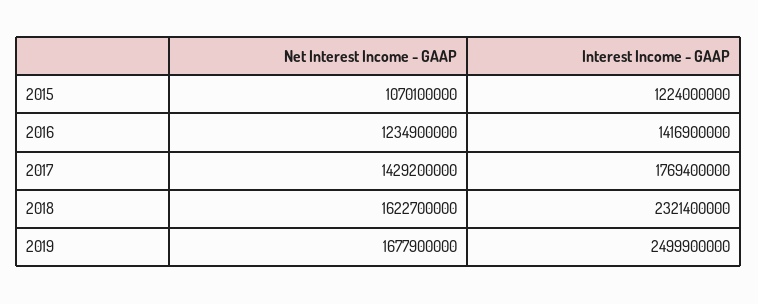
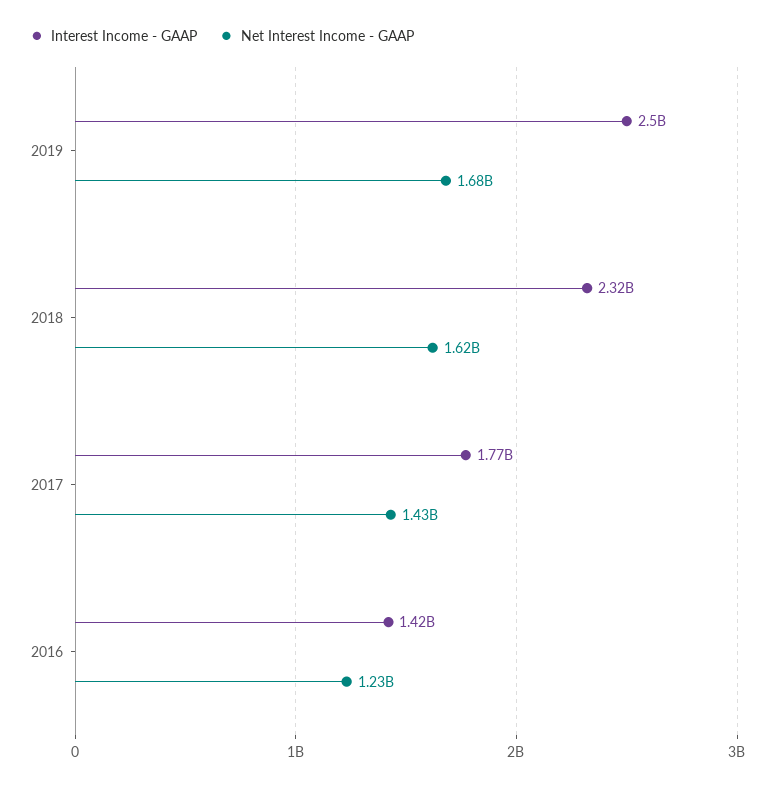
Net Interest Income - GAAP, 2015: 1070100000 -> none
Interest Income - GAAP, 2015: 1224000000 -> none

